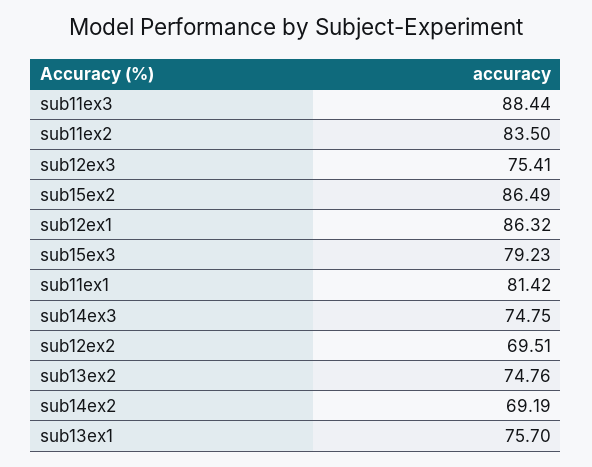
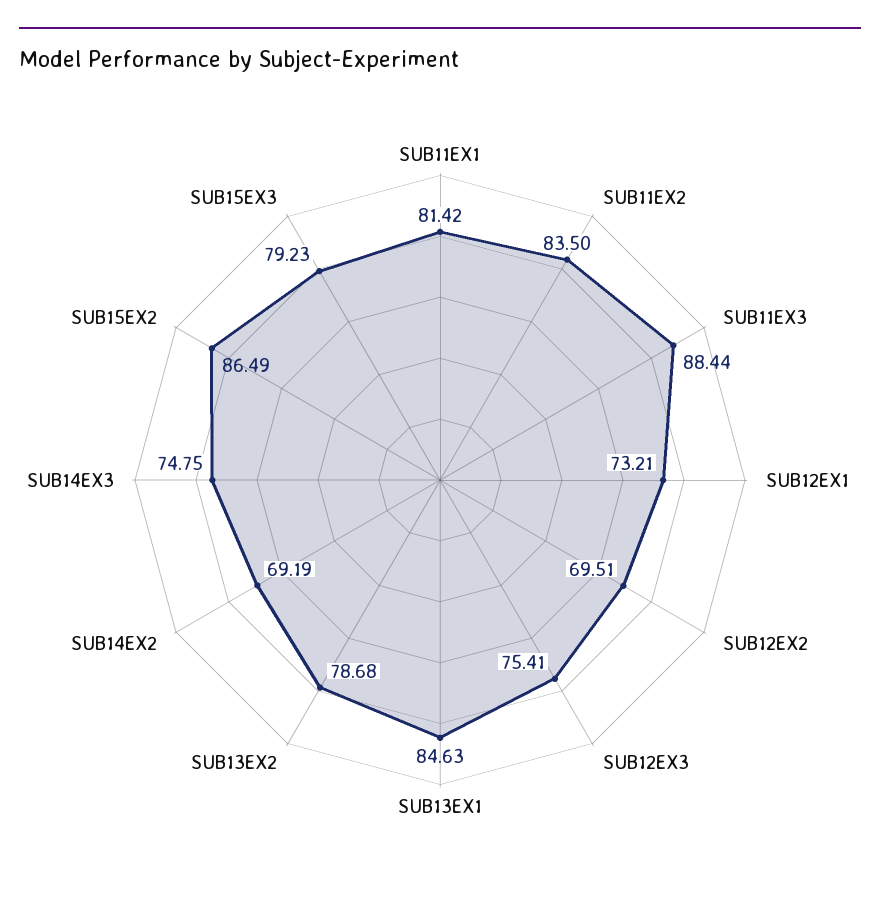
sub12ex1: 86.32 -> 73.21
sub13ex2: 74.76 -> 78.68
sub13ex1: 75.7 -> 84.63

